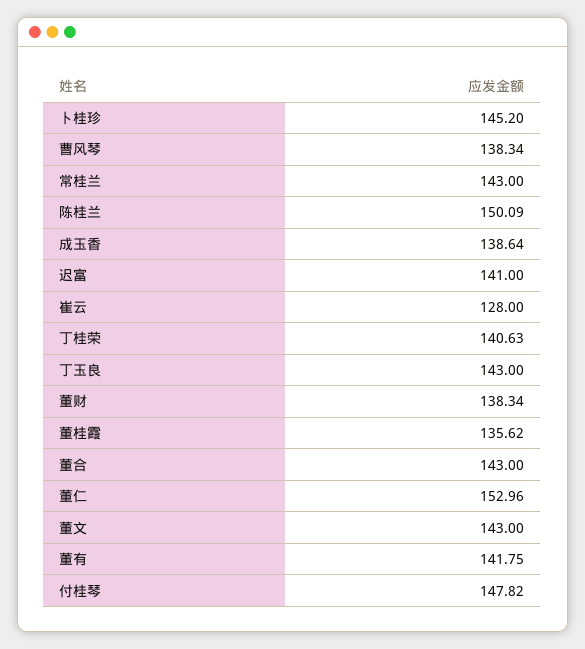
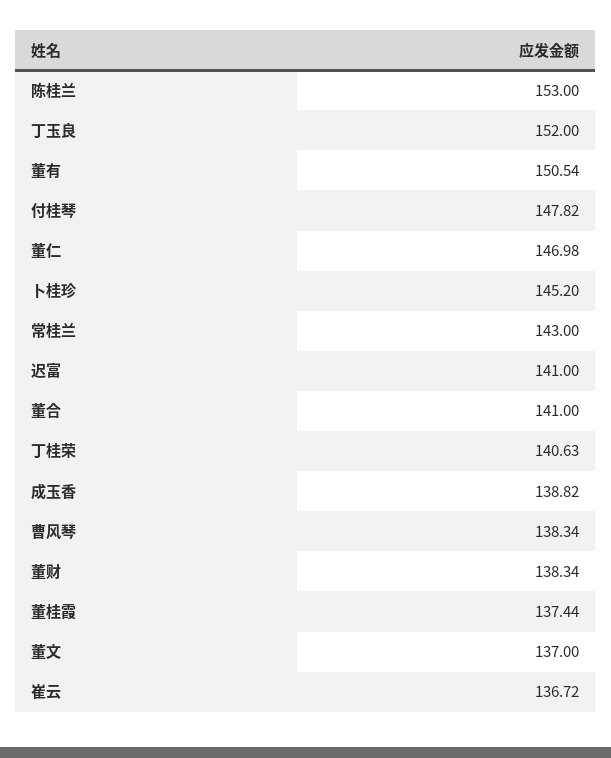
陈桂兰: 150.09 -> 153
成玉香: 138.64 -> 138.82
崔云: 128 -> 136.72
丁玉良: 143 -> 152
董桂霞: 135.62 -> 137.44
董合: 143 -> 141
董仁: 152.96 -> 146.98
董文: 143 -> 137
董有: 141.75 -> 150.54

